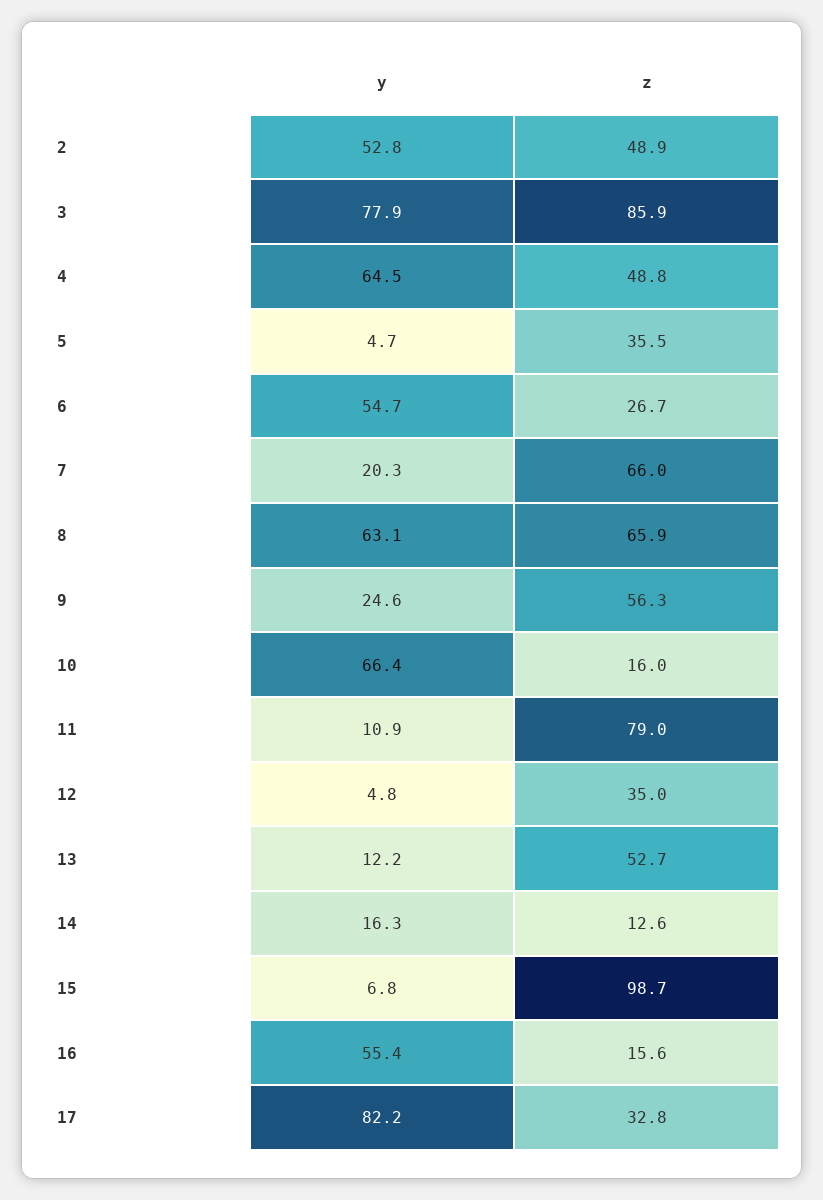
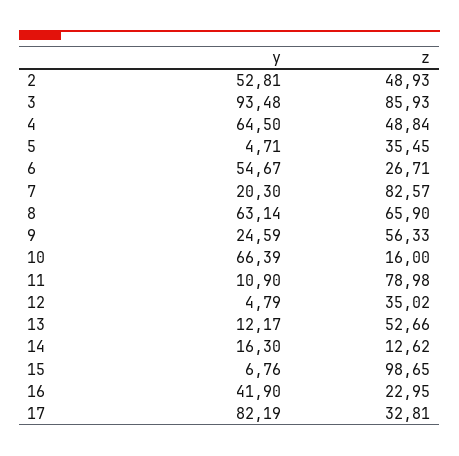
y, 3: 77.9 -> 93.48
z, 7: 66 -> 82.57
y, 16: 55.4 -> 41.9
z, 16: 15.6 -> 22.95

